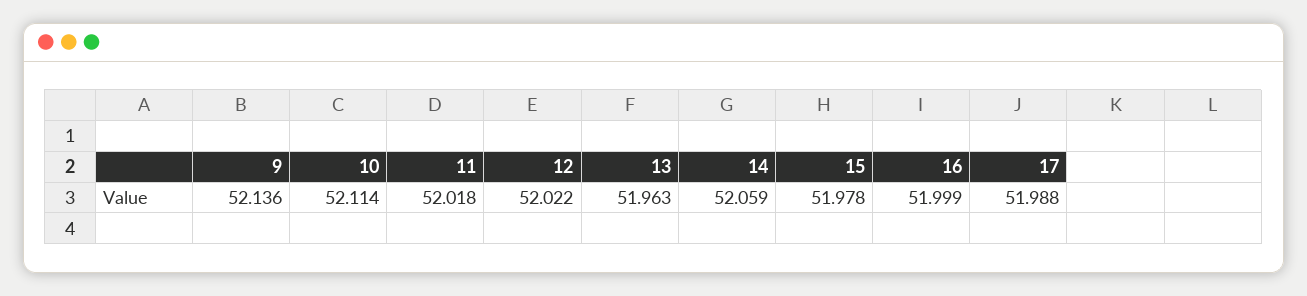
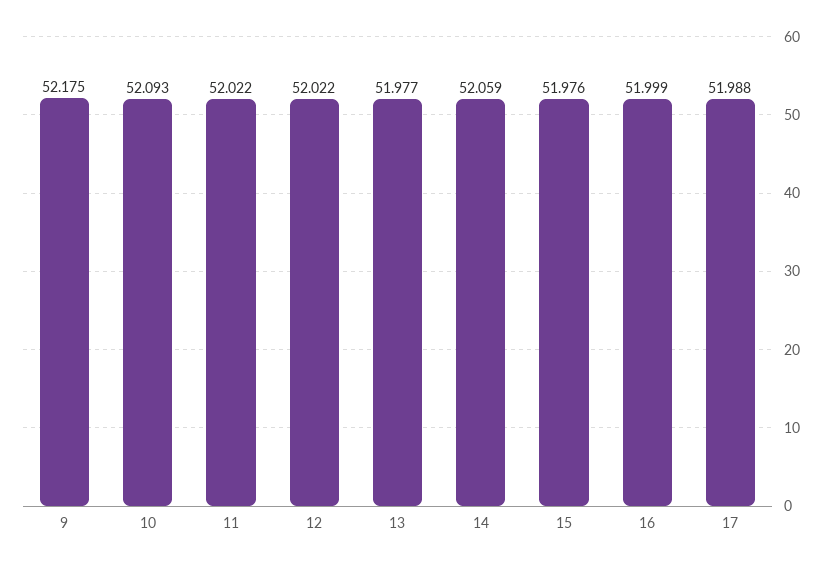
9: 52.136 -> 52.175
10: 52.114 -> 52.093
11: 52.018 -> 52.022
13: 51.963 -> 51.977
15: 51.978 -> 51.976

